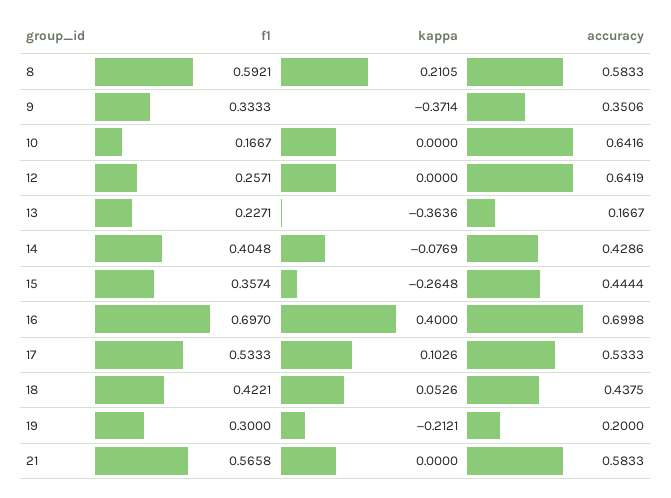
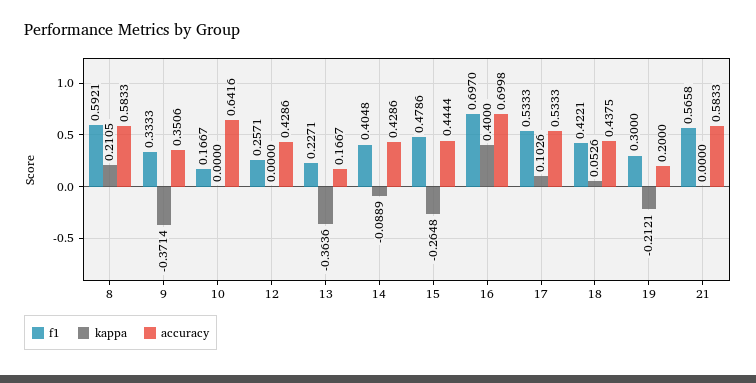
accuracy, 12: 0.6419 -> 0.4286
kappa, 14: -0.0769 -> -0.0889
f1, 15: 0.3574 -> 0.4786

